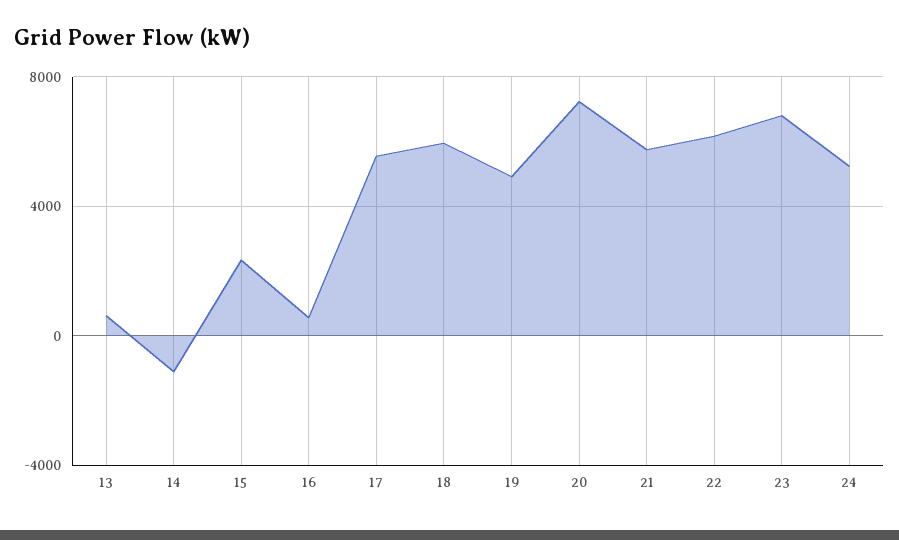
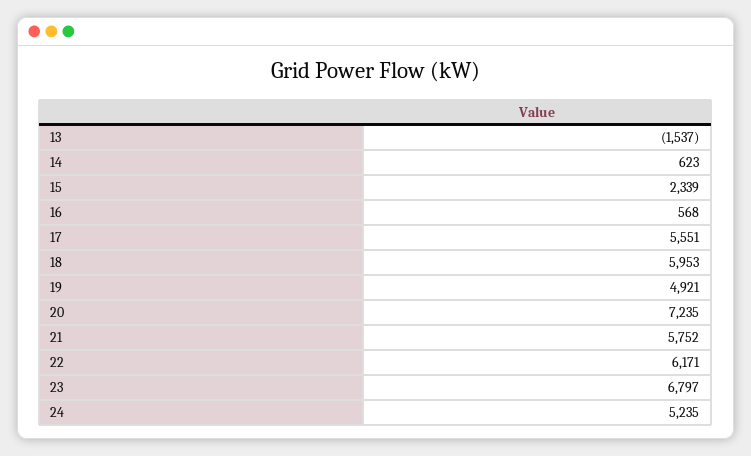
13: 500 -> -1537
14: -1000 -> 623

